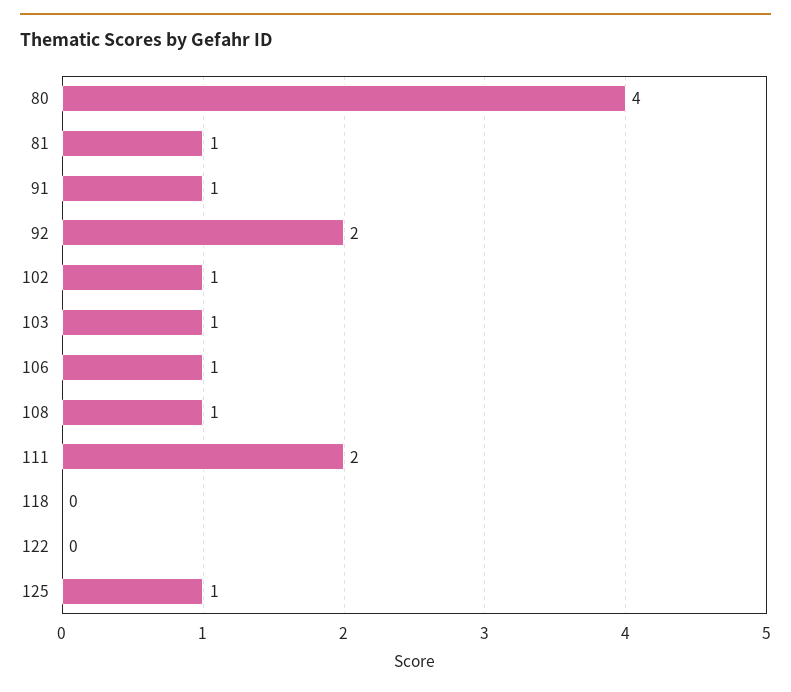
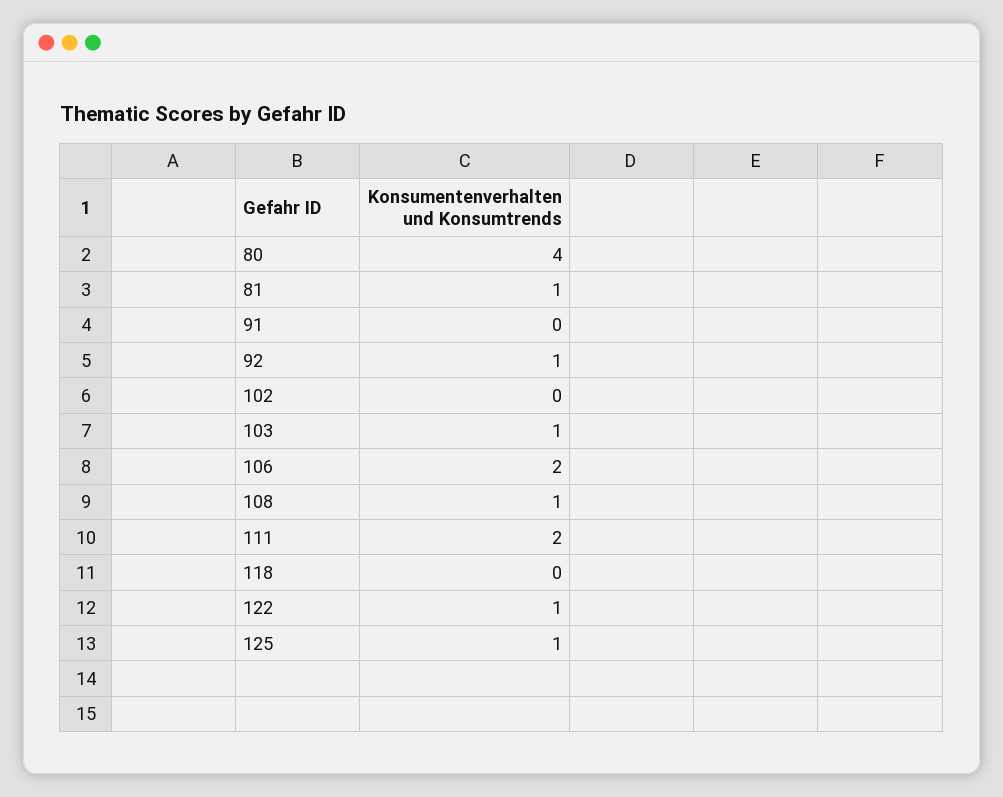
91: 1 -> 0
92: 2 -> 1
102: 1 -> 0
106: 1 -> 2
122: 0 -> 1

